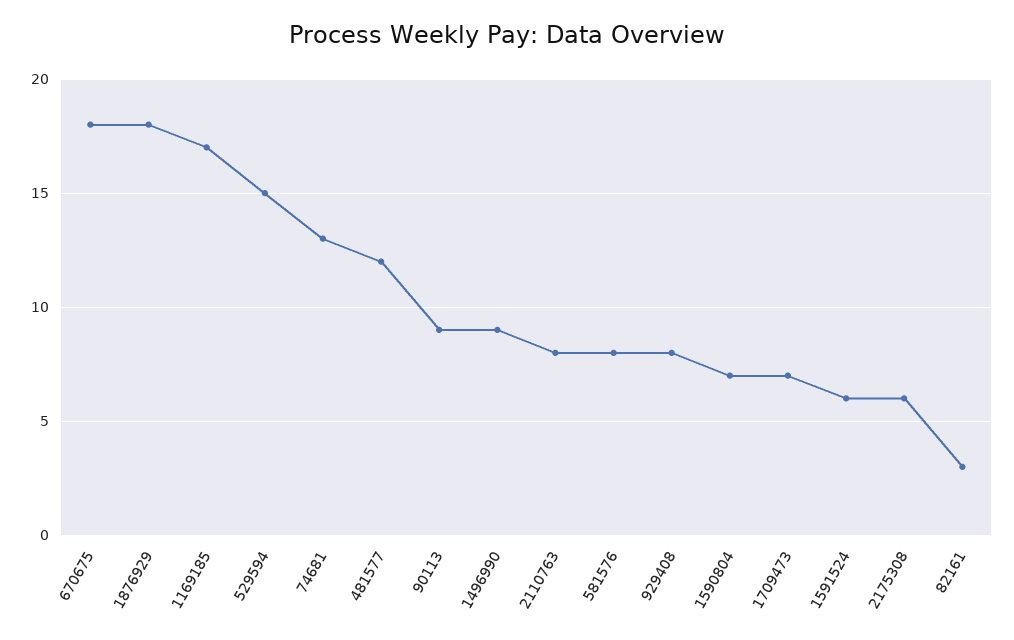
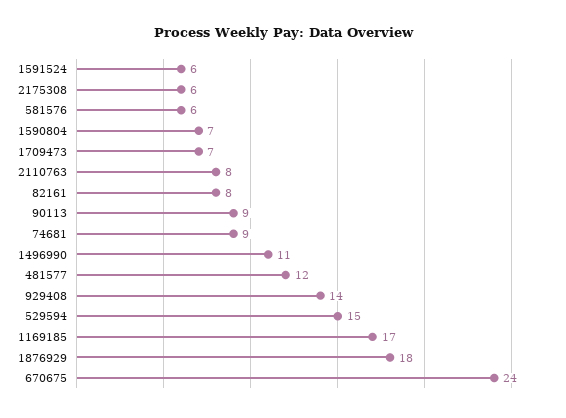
670675: 18 -> 24
74681: 13 -> 9
1496990: 9 -> 11
581576: 8 -> 6
929408: 8 -> 14
82161: 3 -> 8

